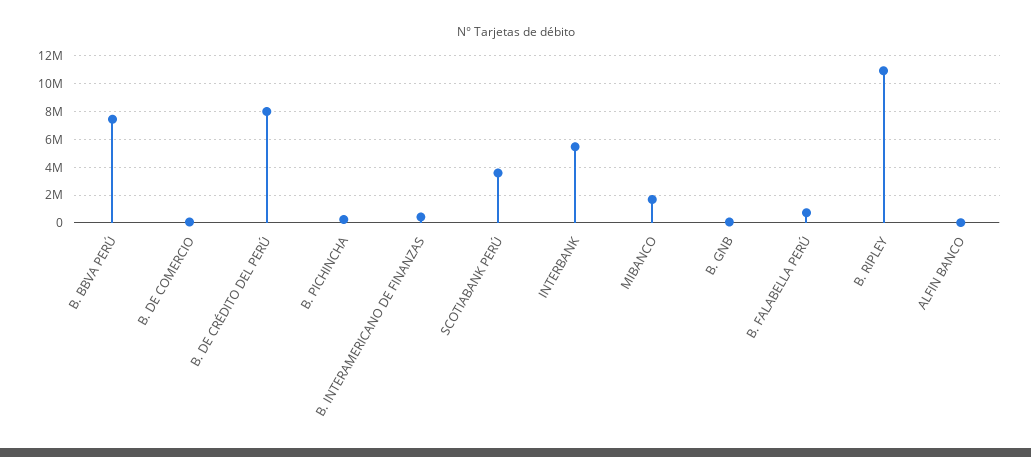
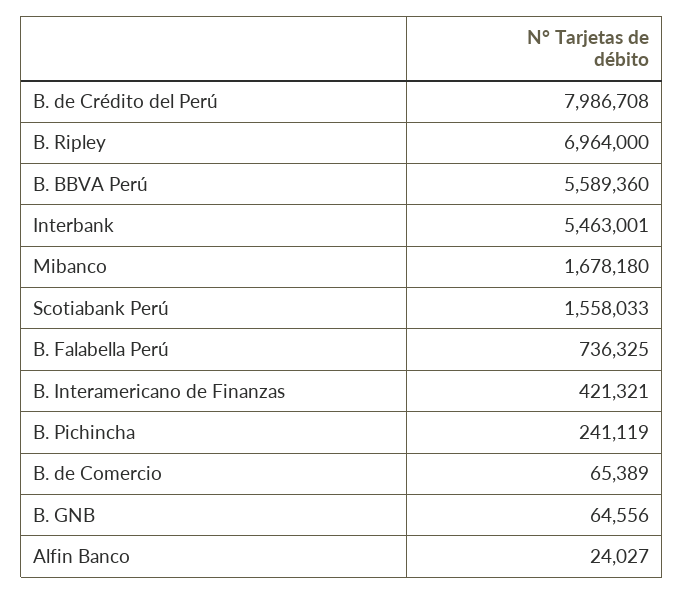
B. BBVA PERÚ: 7500000 -> 5589360
SCOTIABANK PERÚ: 3500000 -> 1558033
B. RIPLEY: 11000000 -> 6964000

